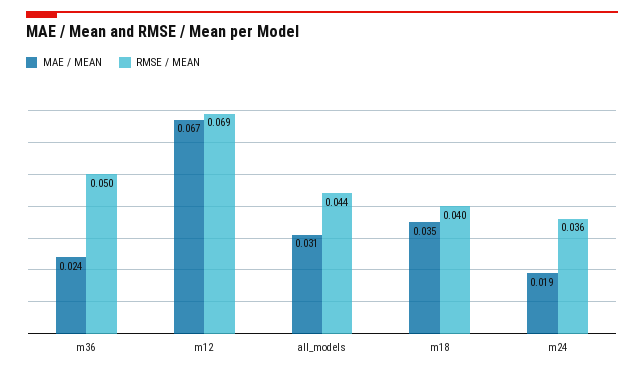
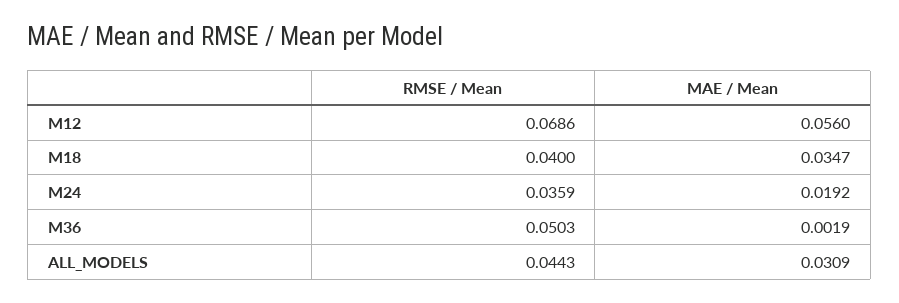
MAE / MEAN, m36: 0.024 -> 0.0019
MAE / MEAN, m12: 0.067 -> 0.056

